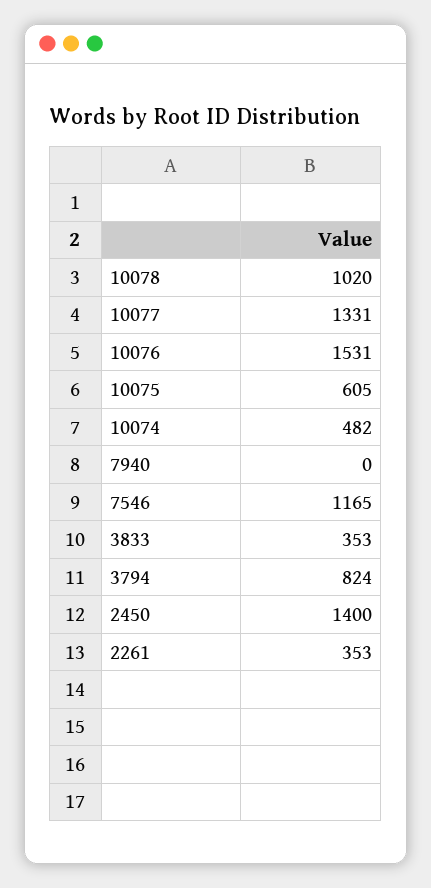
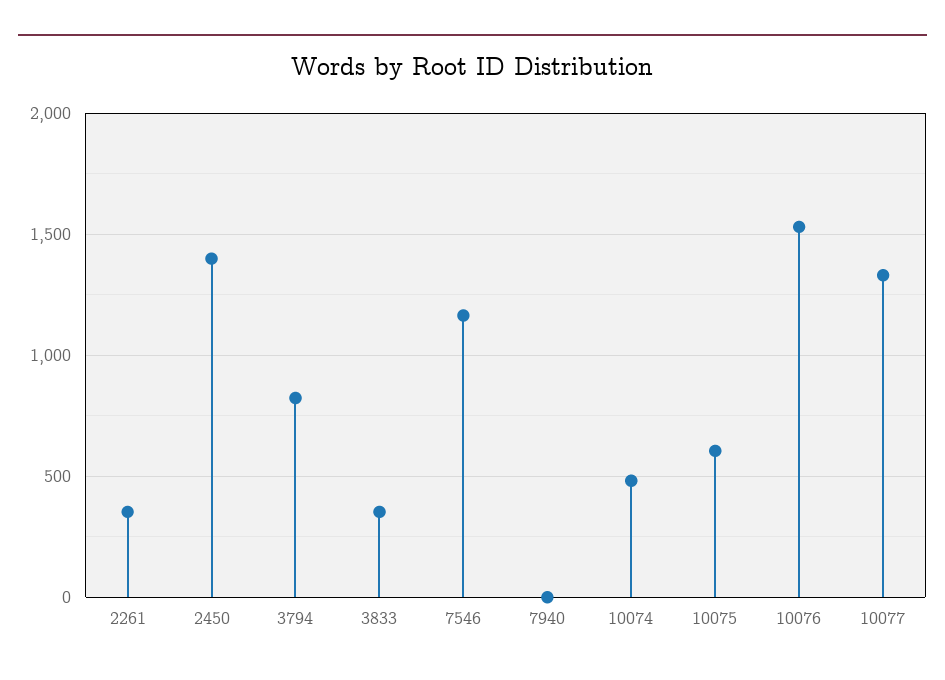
10078: 1020 -> none

